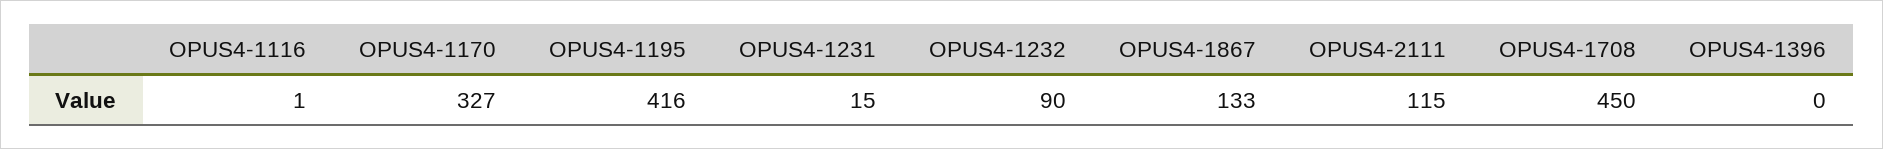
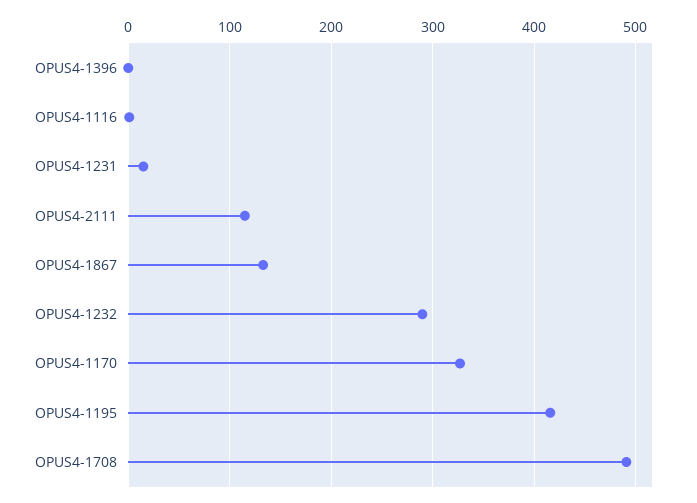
OPUS4-1232: 90 -> 290
OPUS4-1708: 450 -> 490

